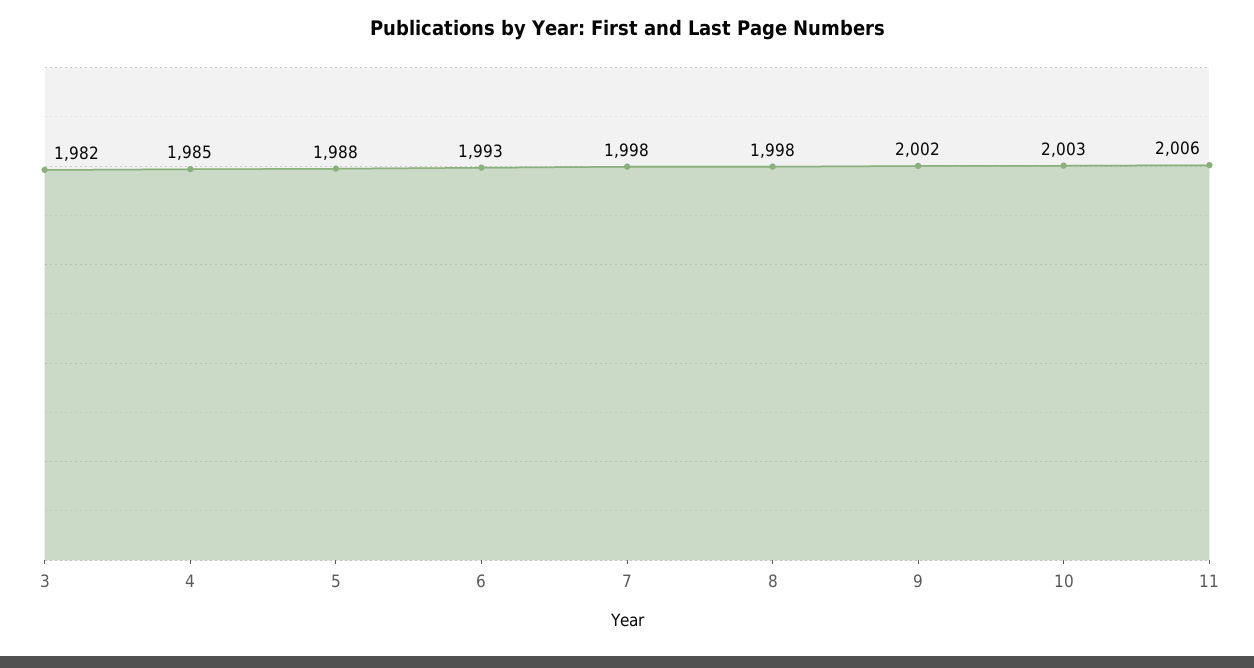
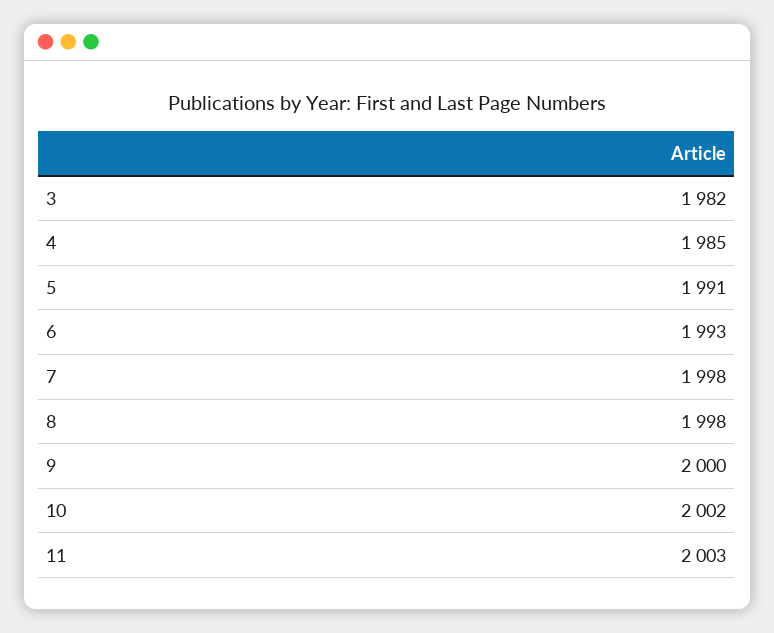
5: 1988 -> 1991
9: 2002 -> 2000
10: 2003 -> 2002
11: 2006 -> 2003

